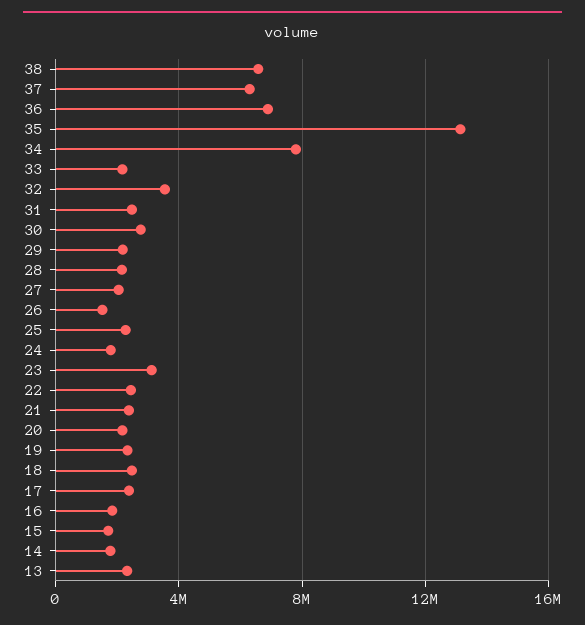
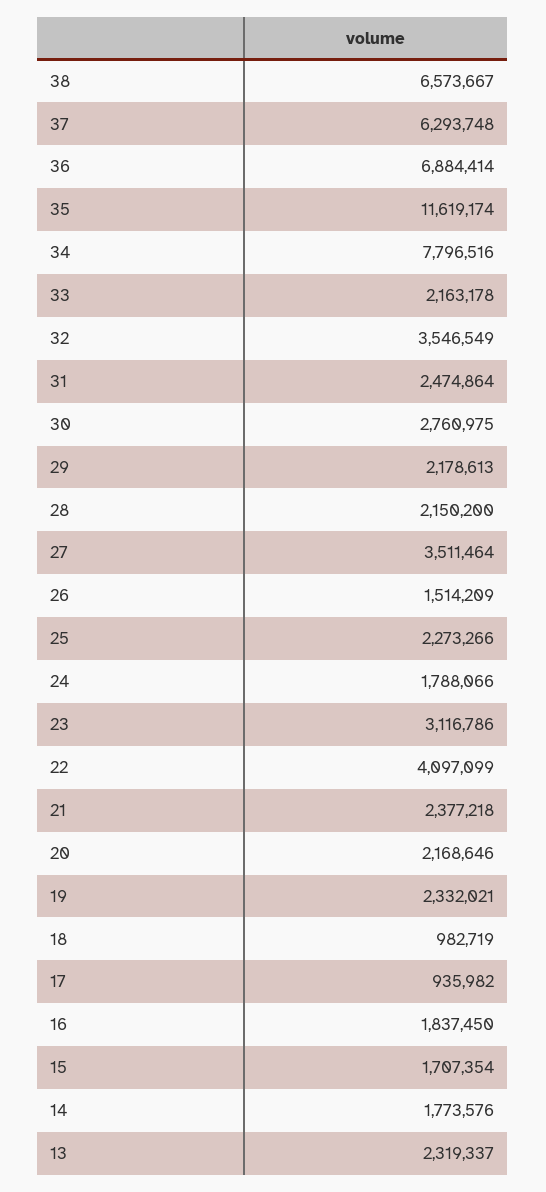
35: 13000000 -> 11619174
27: 2000000 -> 3511464
22: 2500000 -> 4097099
18: 2500000 -> 982719
17: 2500000 -> 935982

